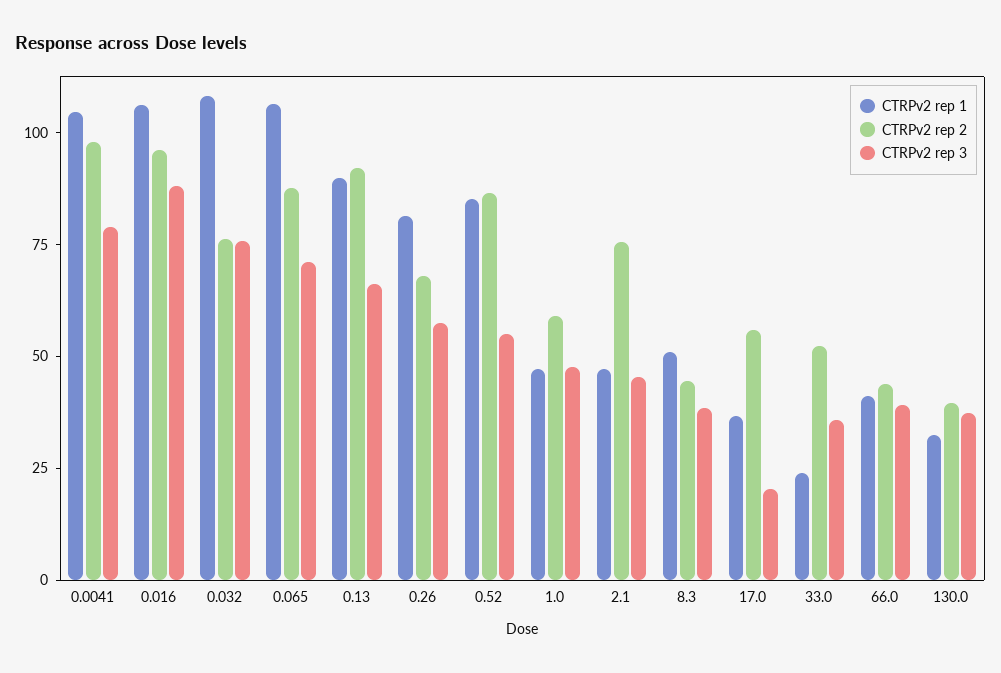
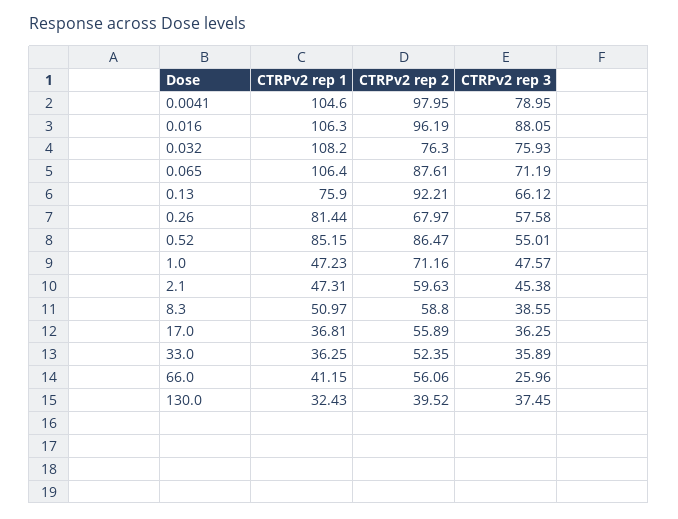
CTRPv2 rep 1, 0.13: 90 -> 75.9
CTRPv2 rep 2, 1.0: 60 -> 71.16
CTRPv2 rep 2, 2.1: 75 -> 59.63
CTRPv2 rep 2, 8.3: 45 -> 58.8
CTRPv2 rep 3, 17.0: 20 -> 36.25
CTRPv2 rep 1, 33.0: 25 -> 36.25
CTRPv2 rep 2, 66.0: 45 -> 56.06
CTRPv2 rep 3, 66.0: 40 -> 25.96

